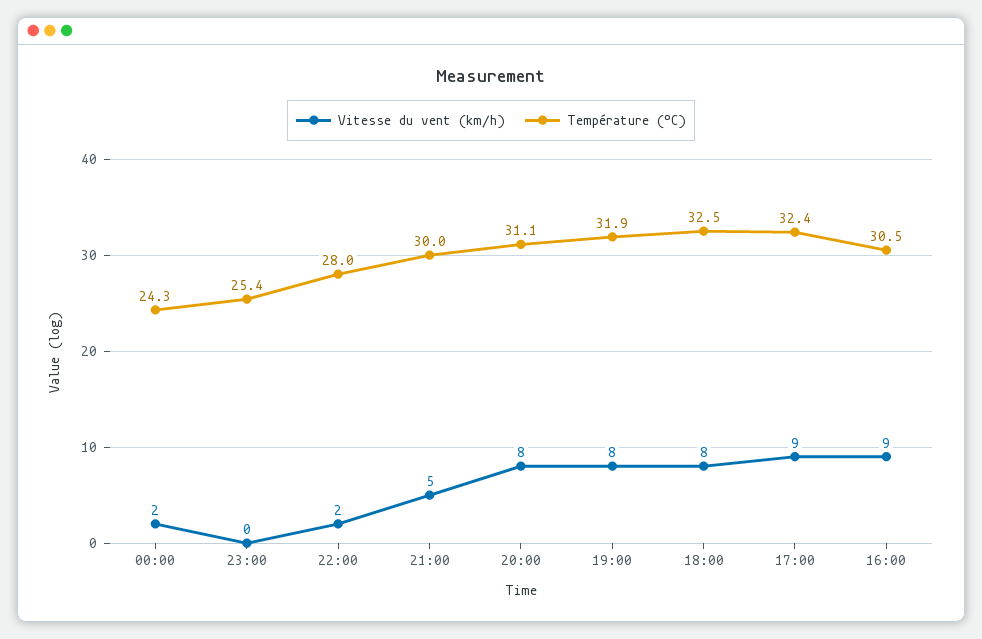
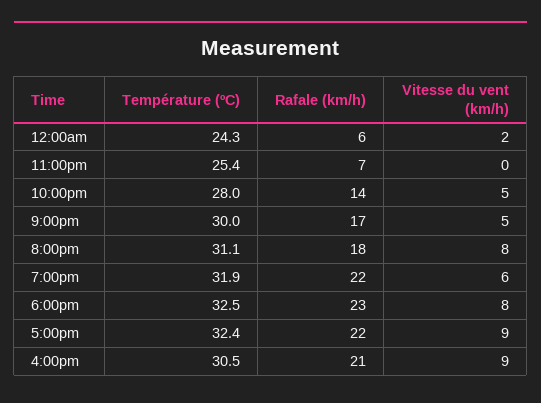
Vitesse du vent (km/h), 22:00: 2 -> 5
Vitesse du vent (km/h), 19:00: 8 -> 6
Rafale (km/h), 00:00: none -> 6
Rafale (km/h), 23:00: none -> 7
Rafale (km/h), 22:00: none -> 14
Rafale (km/h), 21:00: none -> 17
Rafale (km/h), 20:00: none -> 18
Rafale (km/h), 19:00: none -> 22
Rafale (km/h), 18:00: none -> 23
Rafale (km/h), 17:00: none -> 22
Rafale (km/h), 16:00: none -> 21

